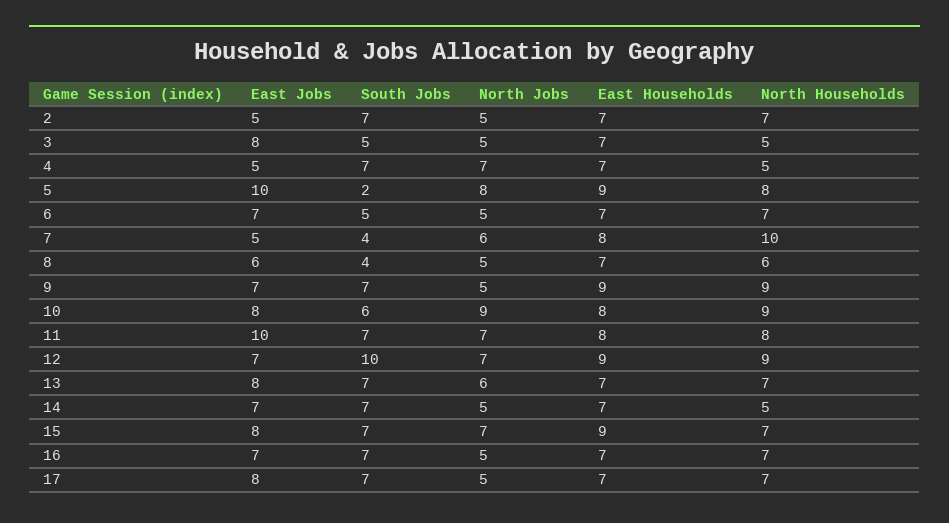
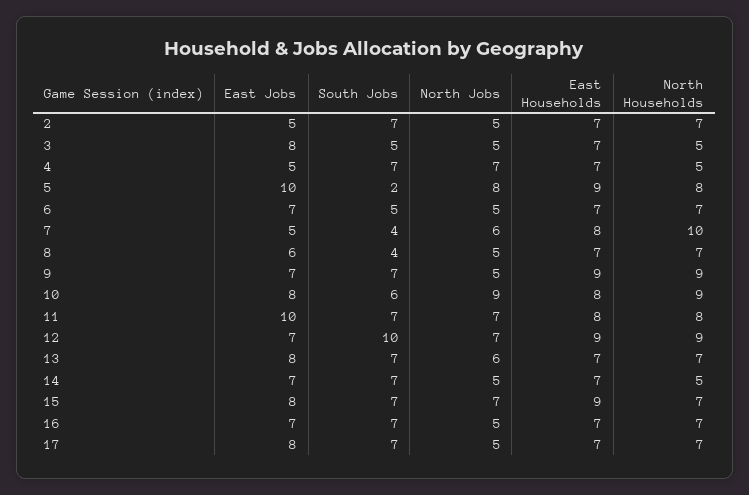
North Households, 8: 6 -> 7

